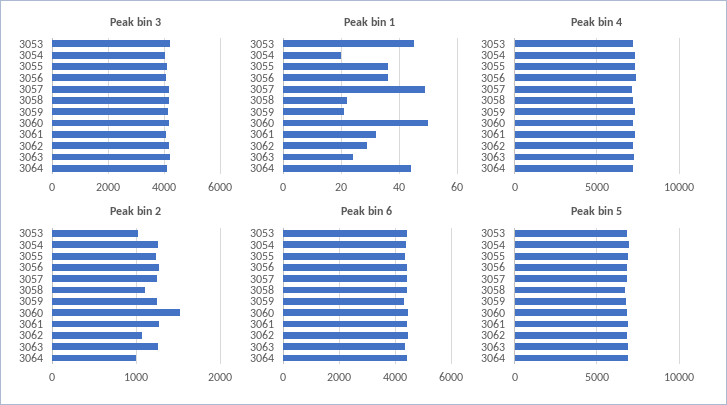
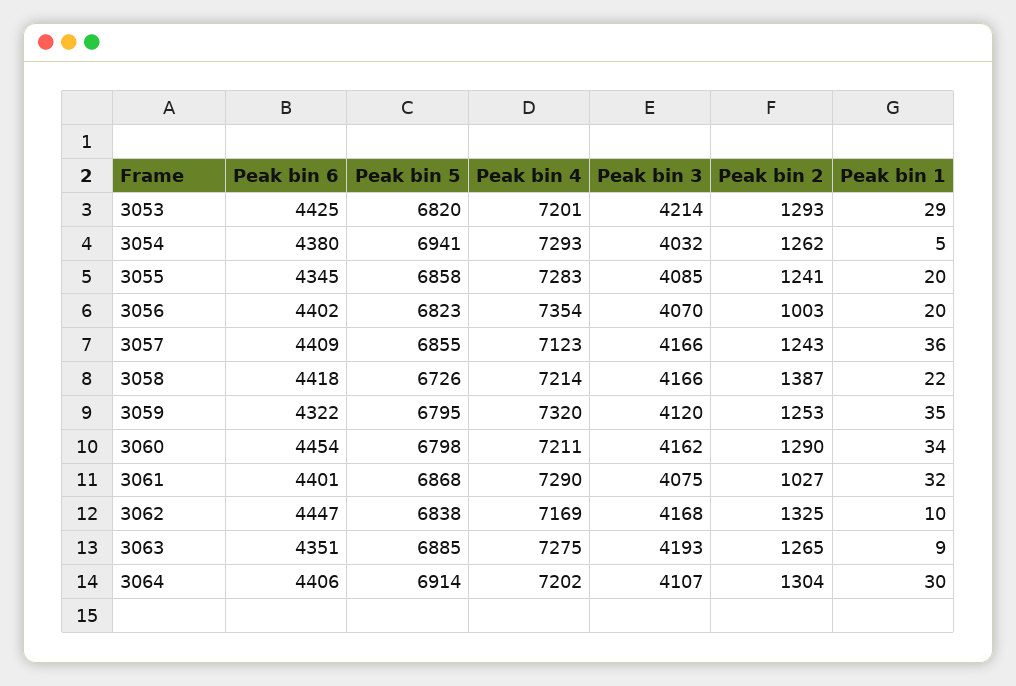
Peak bin 1, 3053: 45 -> 29
Peak bin 1, 3054: 20 -> 5
Peak bin 1, 3055: 35 -> 20
Peak bin 1, 3056: 35 -> 20
Peak bin 1, 3057: 50 -> 36
Peak bin 1, 3059: 20 -> 35
Peak bin 1, 3060: 50 -> 34
Peak bin 1, 3062: 30 -> 10
Peak bin 1, 3063: 25 -> 9
Peak bin 1, 3064: 45 -> 30
Peak bin 2, 3053: 1000 -> 1293
Peak bin 2, 3056: 1300 -> 1003
Peak bin 2, 3058: 1100 -> 1387
Peak bin 2, 3060: 1500 -> 1290
Peak bin 2, 3061: 1300 -> 1027
Peak bin 2, 3062: 1100 -> 1325
Peak bin 2, 3064: 1000 -> 1304

